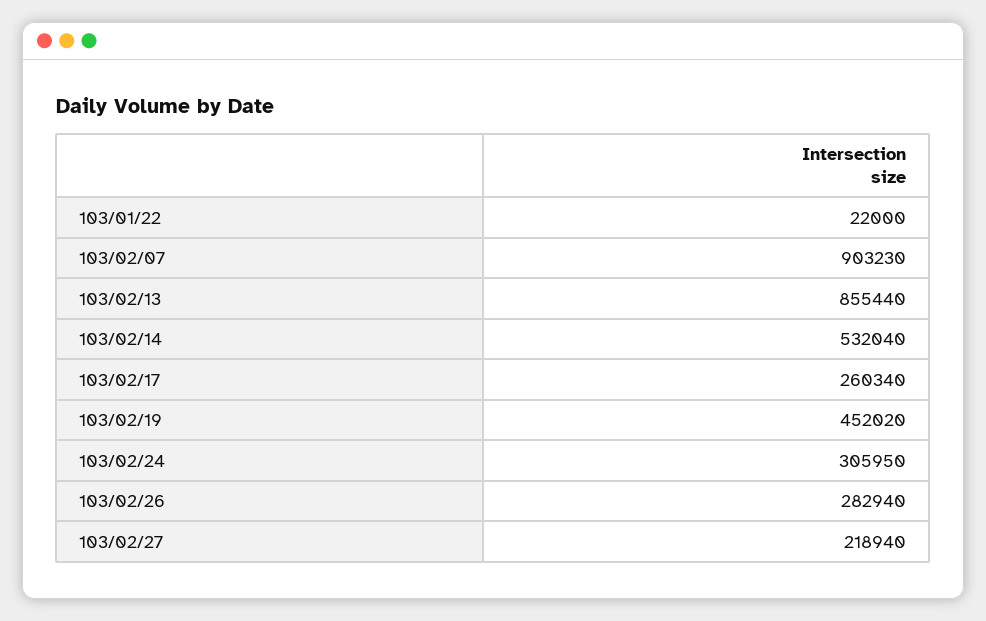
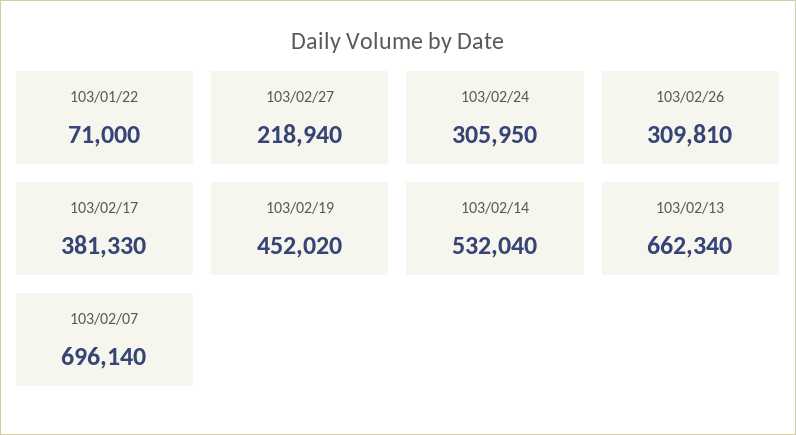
103/01/22: 22000 -> 71000
103/02/07: 903230 -> 696140
103/02/13: 855440 -> 662340
103/02/17: 260340 -> 381330
103/02/26: 282940 -> 309810

